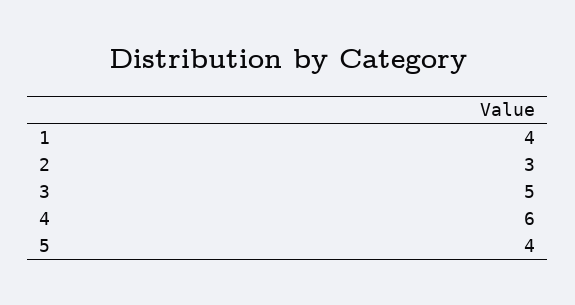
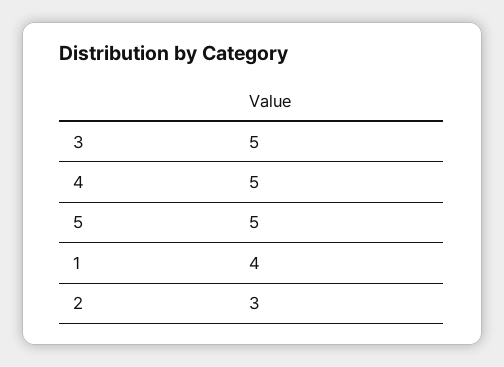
4: 6 -> 5
5: 4 -> 5

